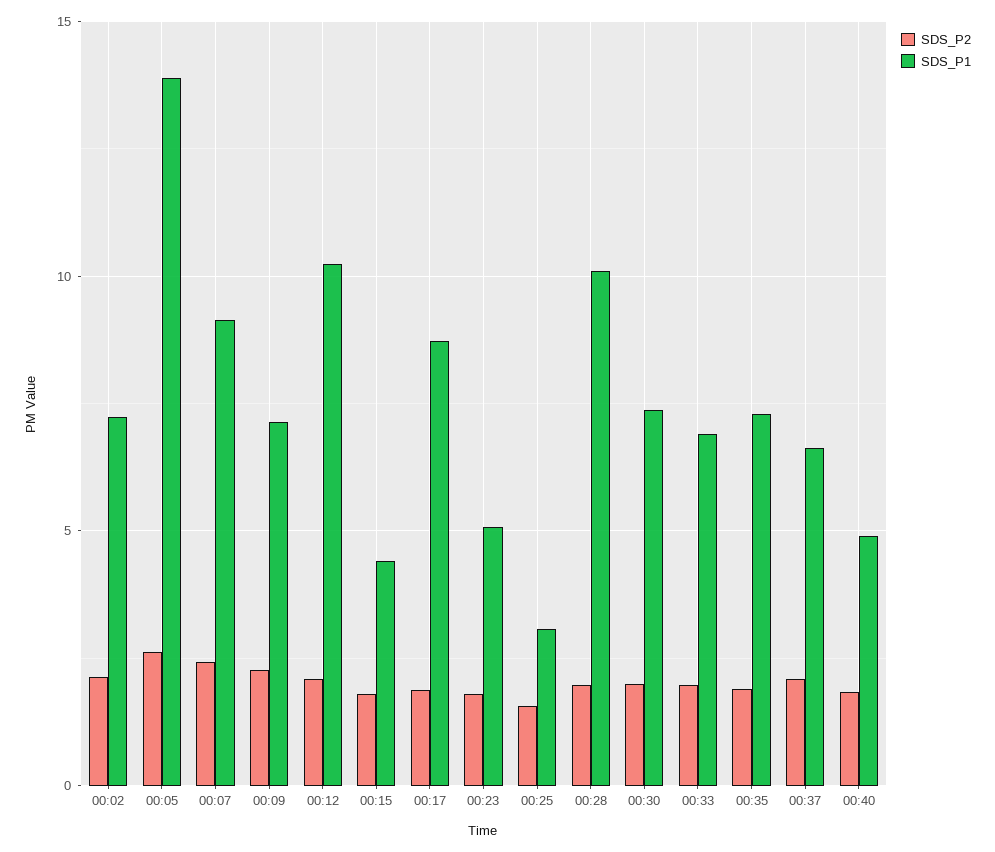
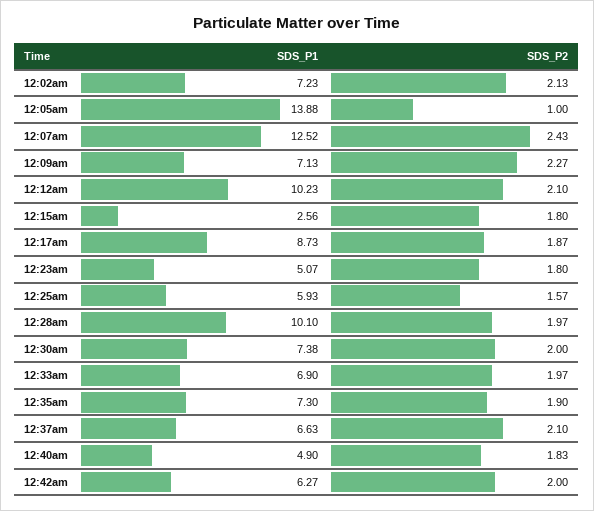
SDS_P2, 00:05: 2.5 -> 1
SDS_P1, 00:07: 9 -> 12.52
SDS_P1, 00:15: 4.5 -> 2.56
SDS_P1, 00:25: 3 -> 5.93
SDS_P1, 12:42am: none -> 6.27
SDS_P2, 12:42am: none -> 2

